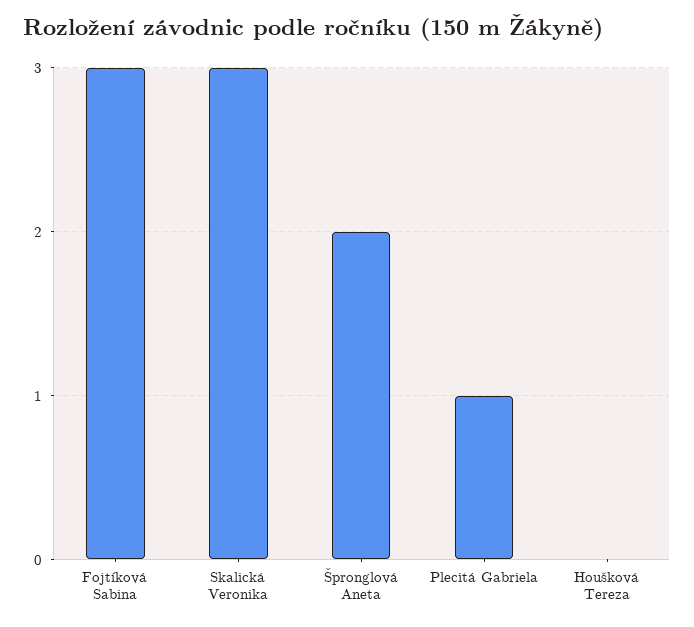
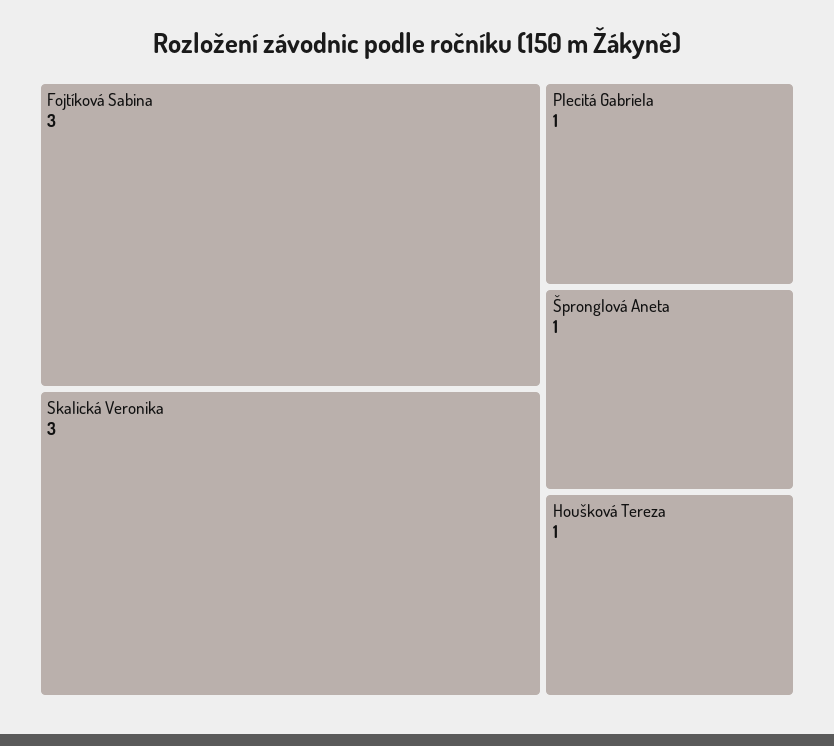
Špronglová Aneta: 2 -> 1
Houšková Tereza: 0 -> 1

